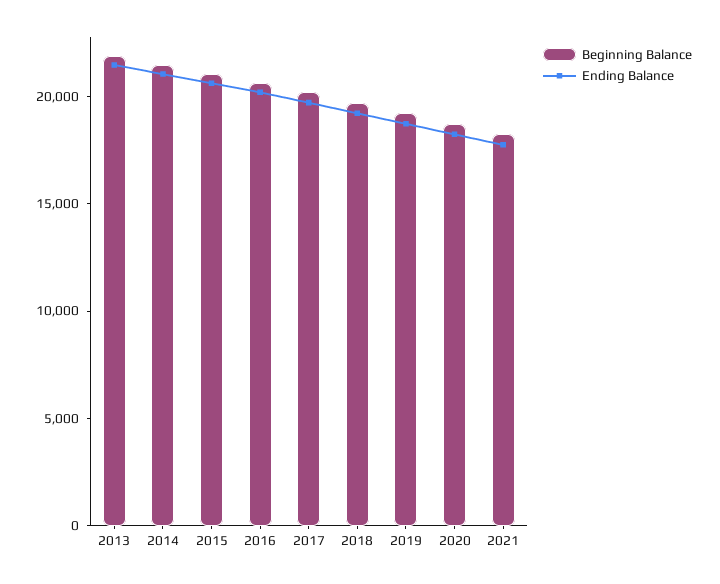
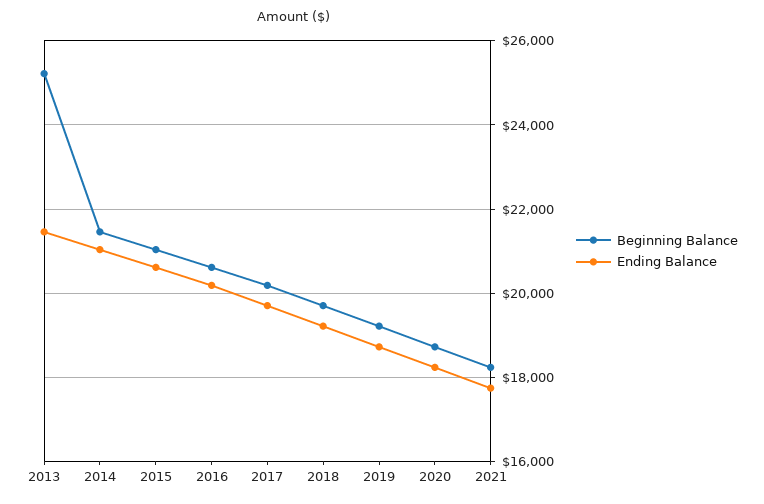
Beginning Balance, 2013: 22000 -> 25200

